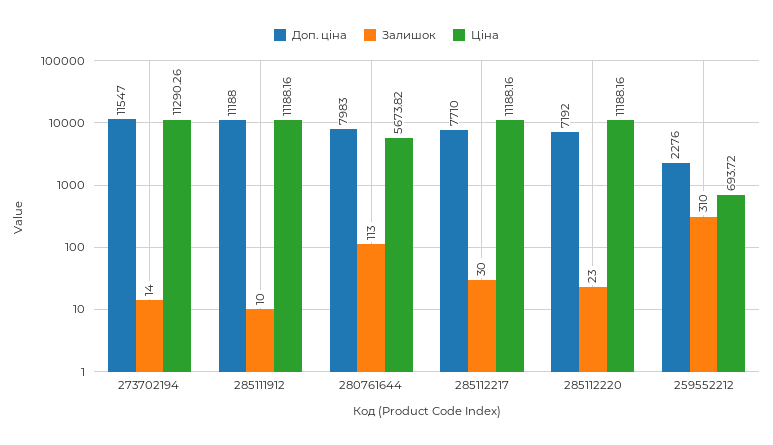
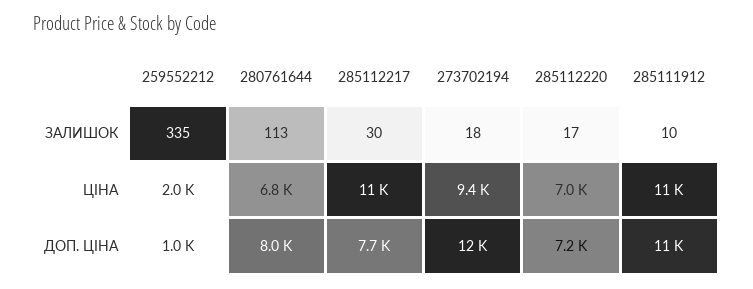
Залишок, 273702194: 14 -> 18
Ціна, 273702194: 11290.26 -> 9400
Ціна, 280761644: 5673.82 -> 6800
Залишок, 285112220: 23 -> 17
Ціна, 285112220: 11188.16 -> 7000
Доп. ціна, 259552212: 2276 -> 1000
Залишок, 259552212: 310 -> 335
Ціна, 259552212: 693.72 -> 2000

